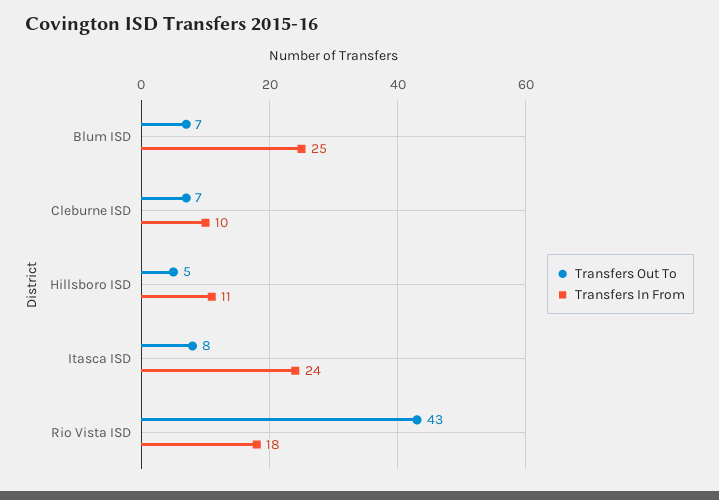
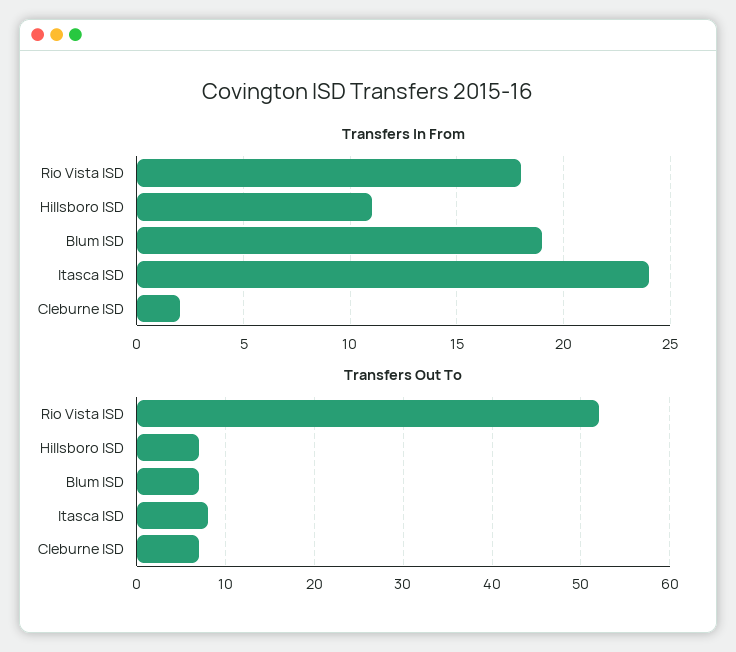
Transfers In From, Blum ISD: 25 -> 19
Transfers In From, Cleburne ISD: 10 -> 2
Transfers Out To, Hillsboro ISD: 5 -> 7
Transfers Out To, Rio Vista ISD: 43 -> 52

